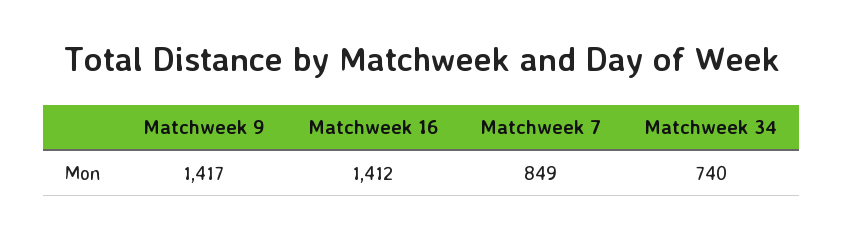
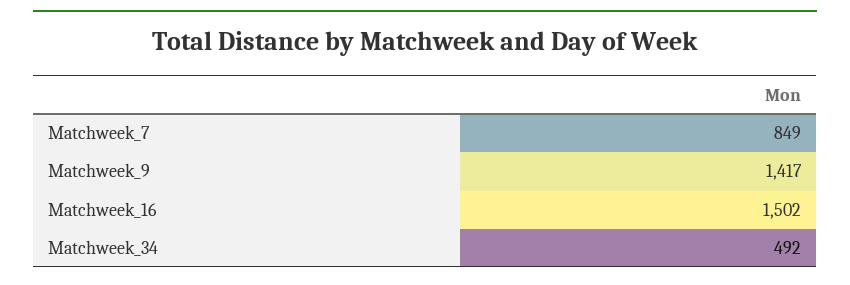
Matchweek 16: 1412 -> 1502
Matchweek 34: 740 -> 492

